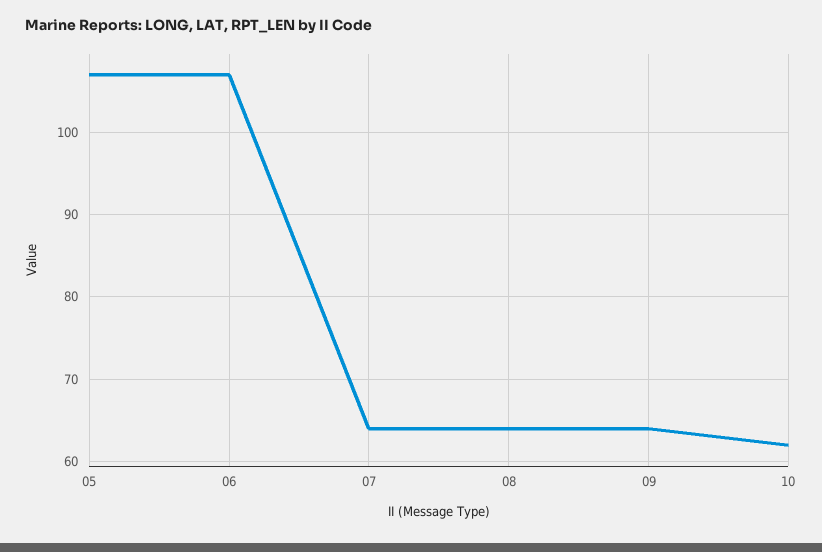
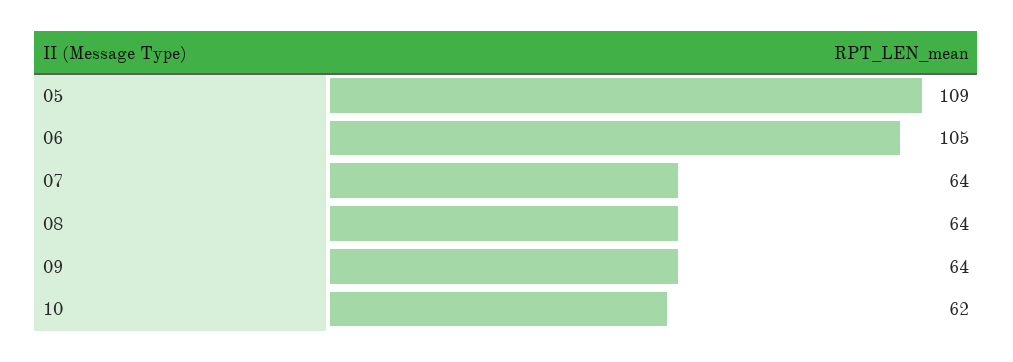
05: 107 -> 109
06: 107 -> 105

